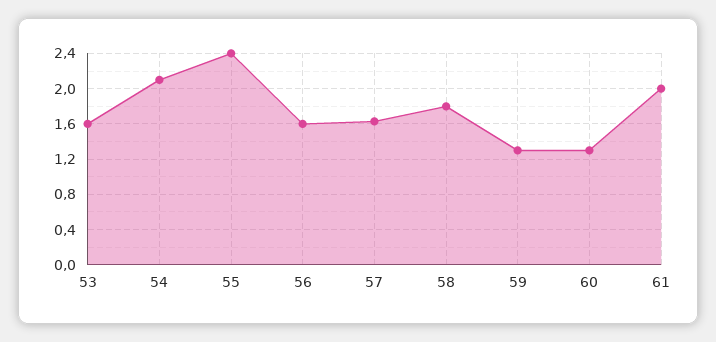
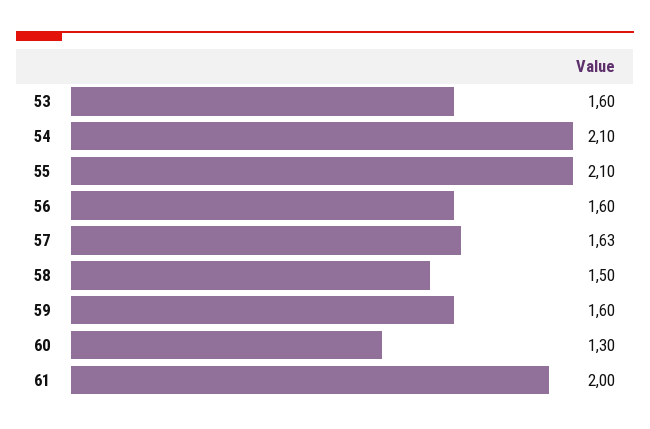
55: 2.4 -> 2.1
58: 1.8 -> 1.5
59: 1.3 -> 1.6

